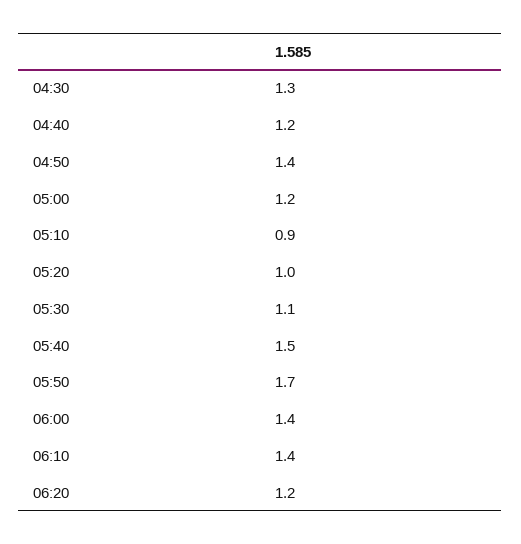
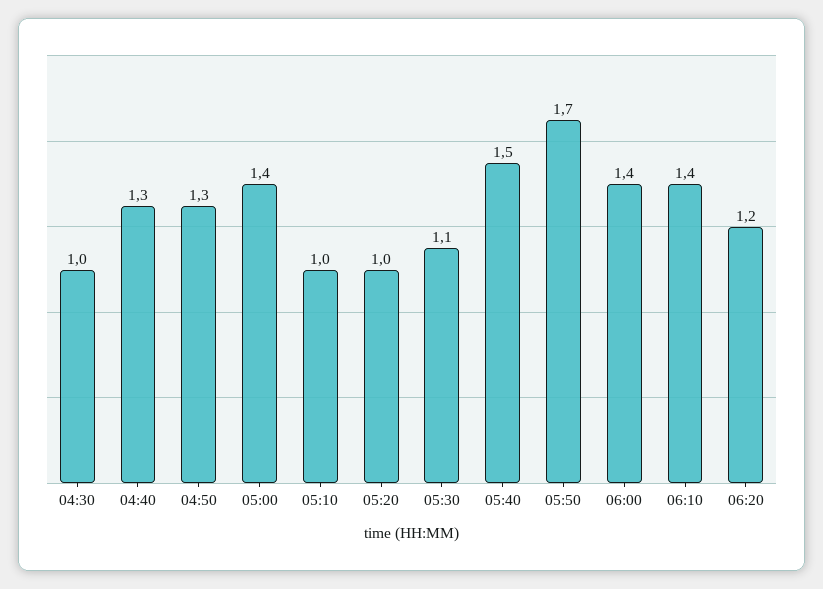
04:30: 1.3 -> 1
04:40: 1.2 -> 1.3
04:50: 1.4 -> 1.3
05:00: 1.2 -> 1.4
05:10: 0.9 -> 1

